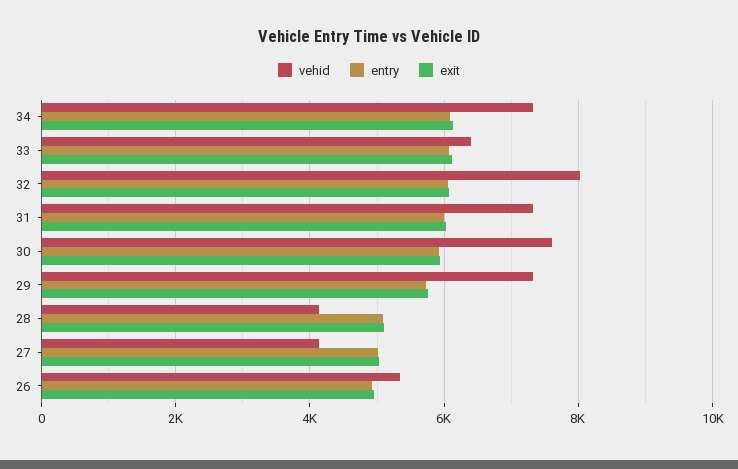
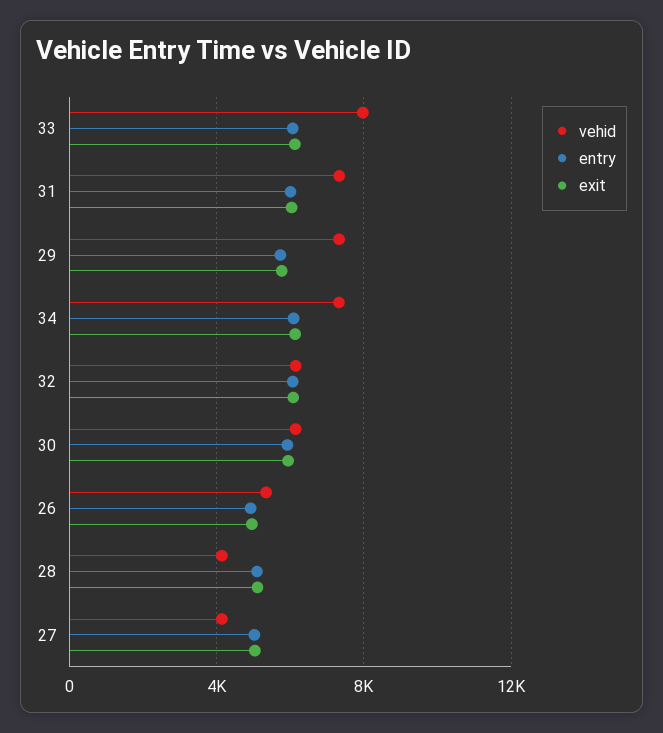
vehid, 33: 6400 -> 8000
vehid, 32: 8000 -> 6000
vehid, 30: 7600 -> 6000

